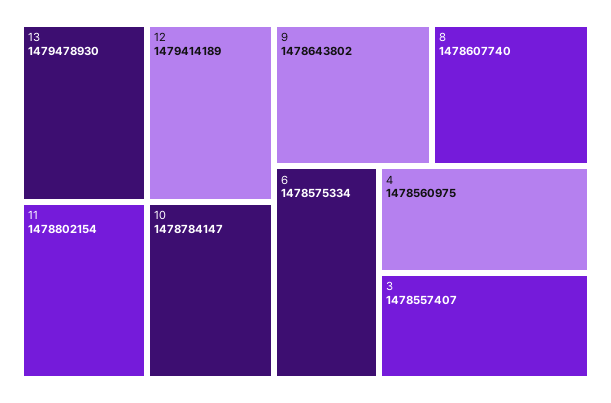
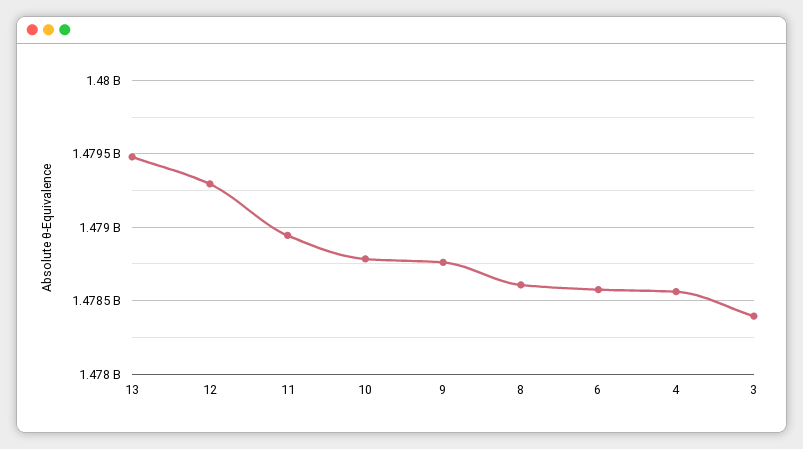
12: 1479414189 -> 1479300000
11: 1478802154 -> 1478950000
9: 1478643802 -> 1478750000
3: 1478557407 -> 1478400000

